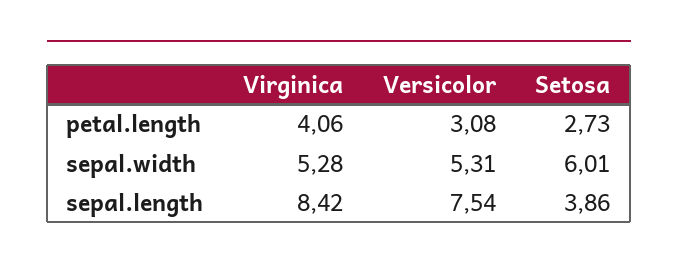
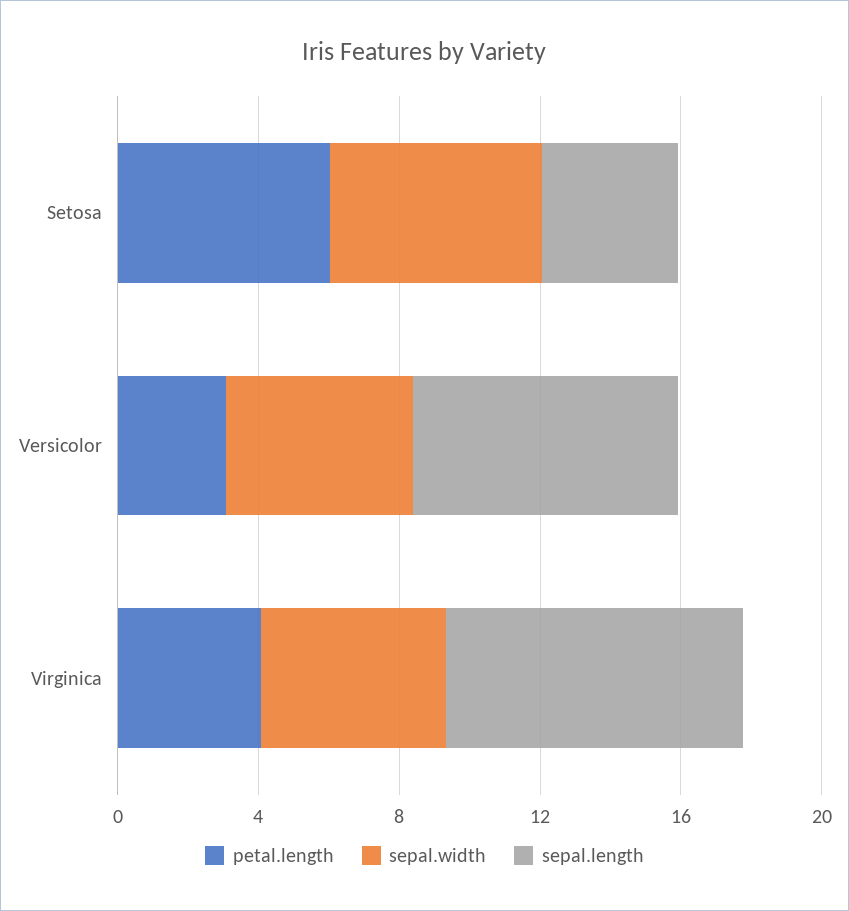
petal.length, Setosa: 2.73 -> 6

